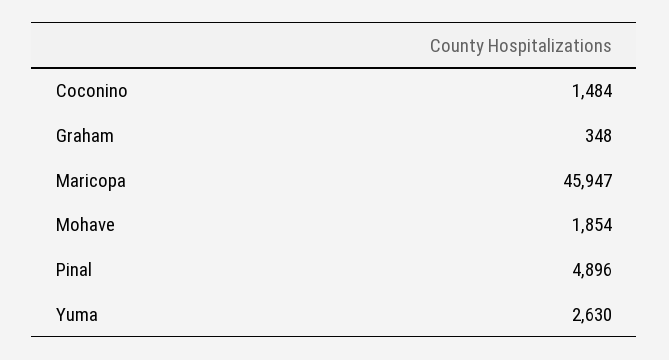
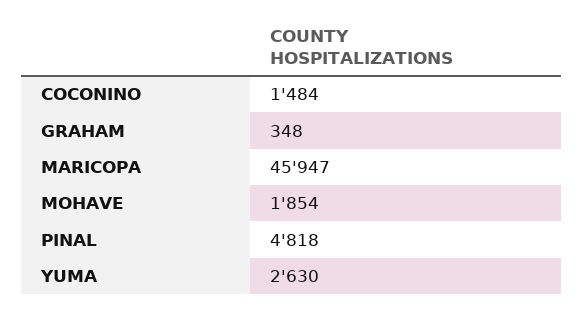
Pinal: 4896 -> 4818

